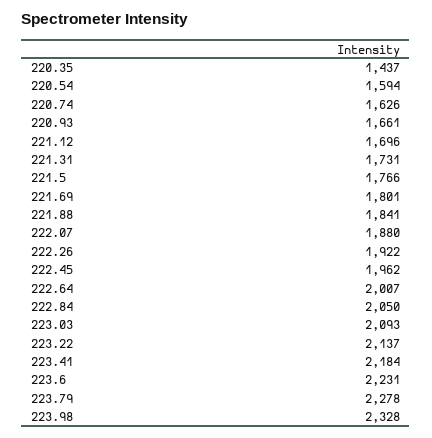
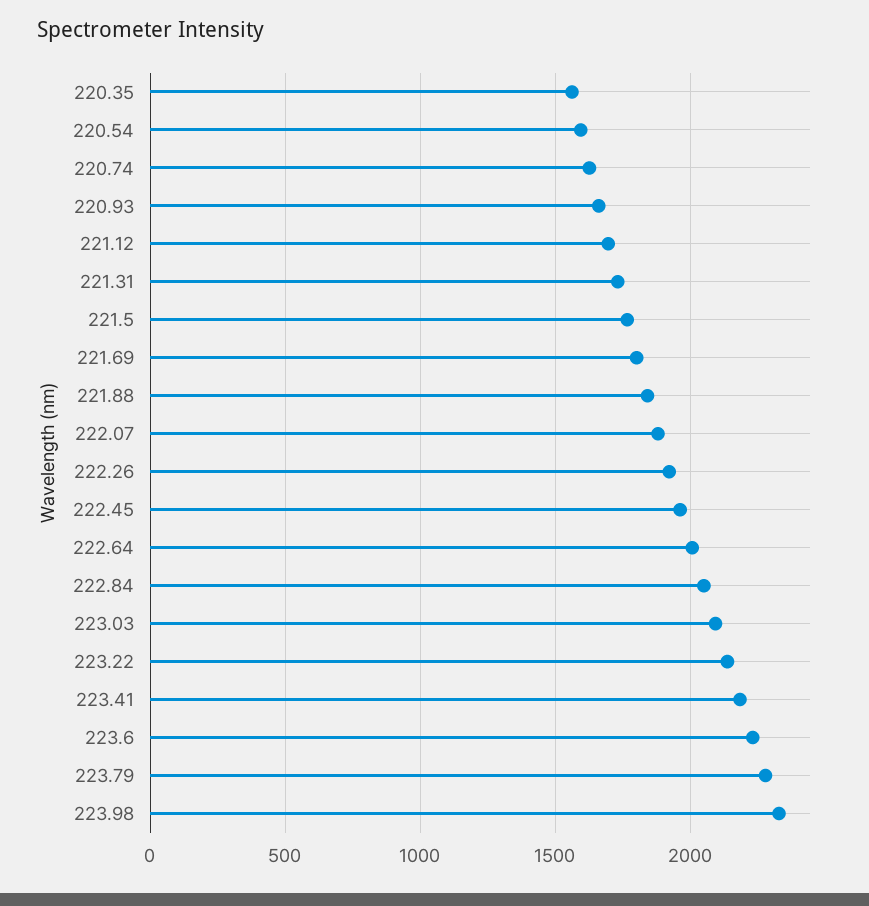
220.35: 1437 -> 1550

